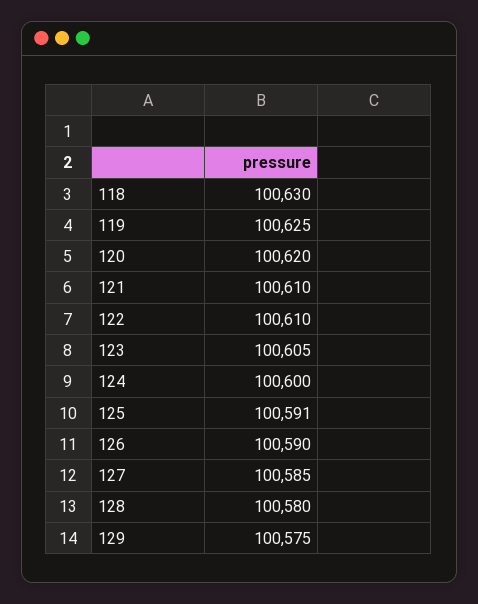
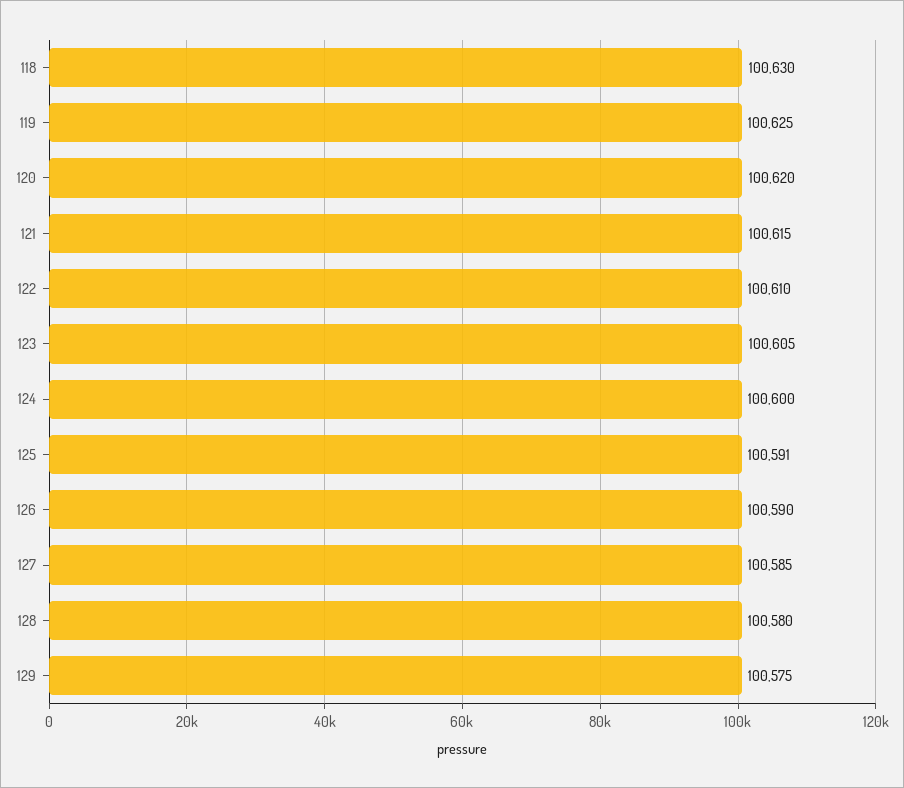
121: 100610 -> 100615

